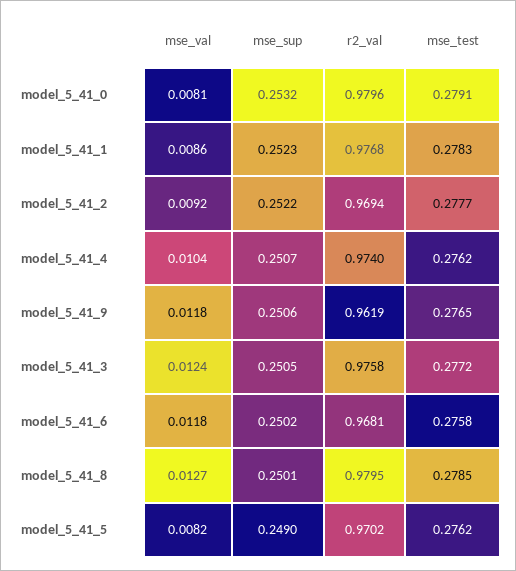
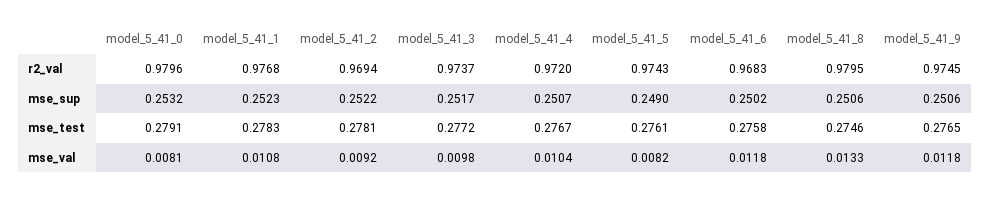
mse_val, model_5_41_1: 0.0086 -> 0.0108
mse_test, model_5_41_2: 0.2777 -> 0.2781
r2_val, model_5_41_4: 0.974 -> 0.972
mse_test, model_5_41_4: 0.2762 -> 0.2767
r2_val, model_5_41_9: 0.9619 -> 0.9745
mse_val, model_5_41_3: 0.0124 -> 0.0098
mse_sup, model_5_41_3: 0.2505 -> 0.2517
r2_val, model_5_41_3: 0.9758 -> 0.9737
r2_val, model_5_41_6: 0.9681 -> 0.9683
mse_val, model_5_41_8: 0.0127 -> 0.0133
mse_sup, model_5_41_8: 0.2501 -> 0.2506
mse_test, model_5_41_8: 0.2785 -> 0.2746
r2_val, model_5_41_5: 0.9702 -> 0.9743
mse_test, model_5_41_5: 0.2762 -> 0.2761

